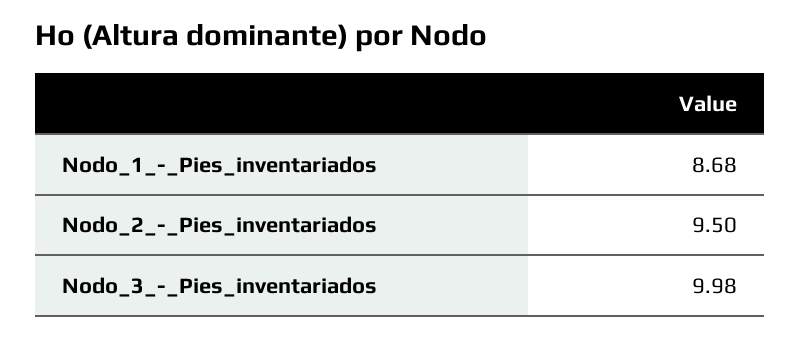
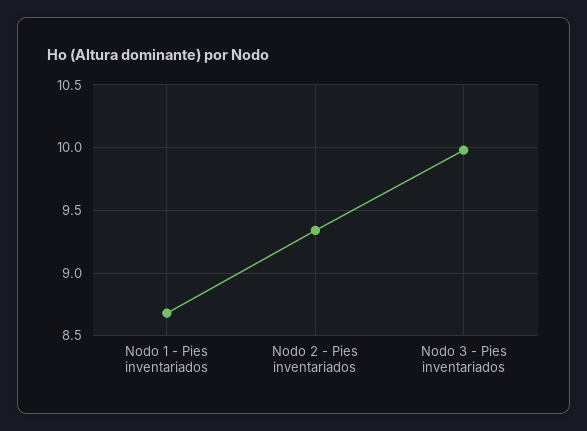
Nodo_2_-_Pies_inventariados: 9.5 -> 9.35

